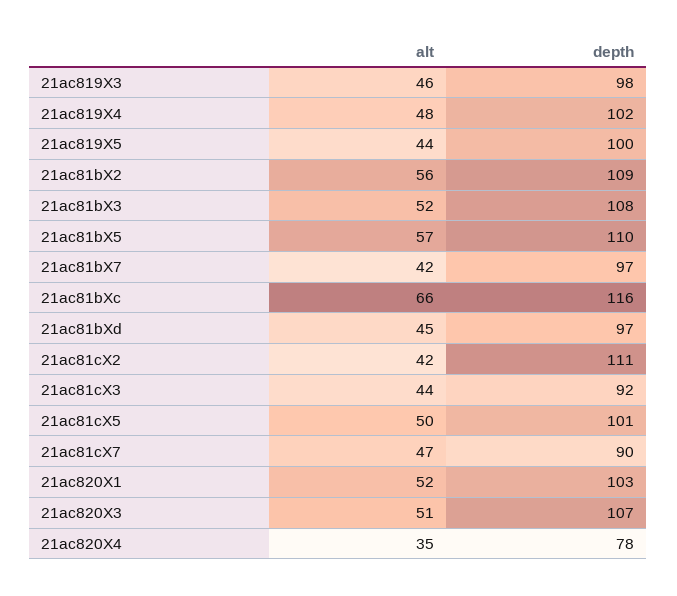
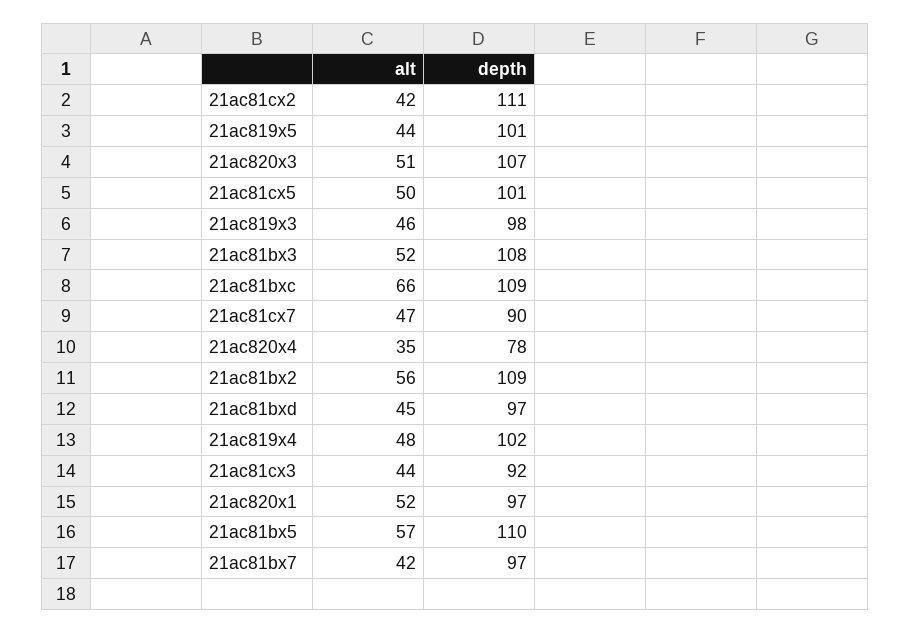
depth, 21ac819X5: 100 -> 101
depth, 21ac81bXc: 116 -> 109
depth, 21ac820X1: 103 -> 97

